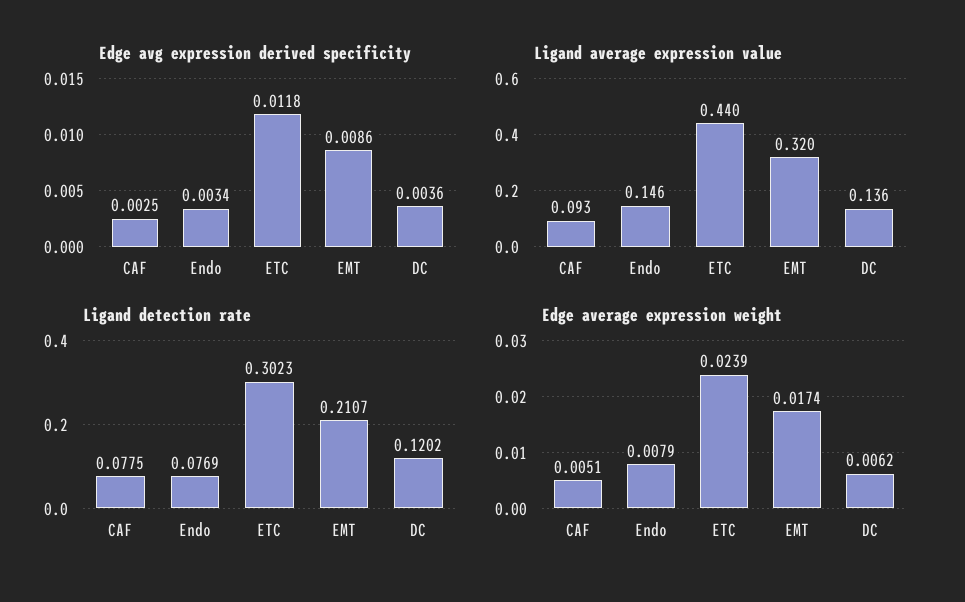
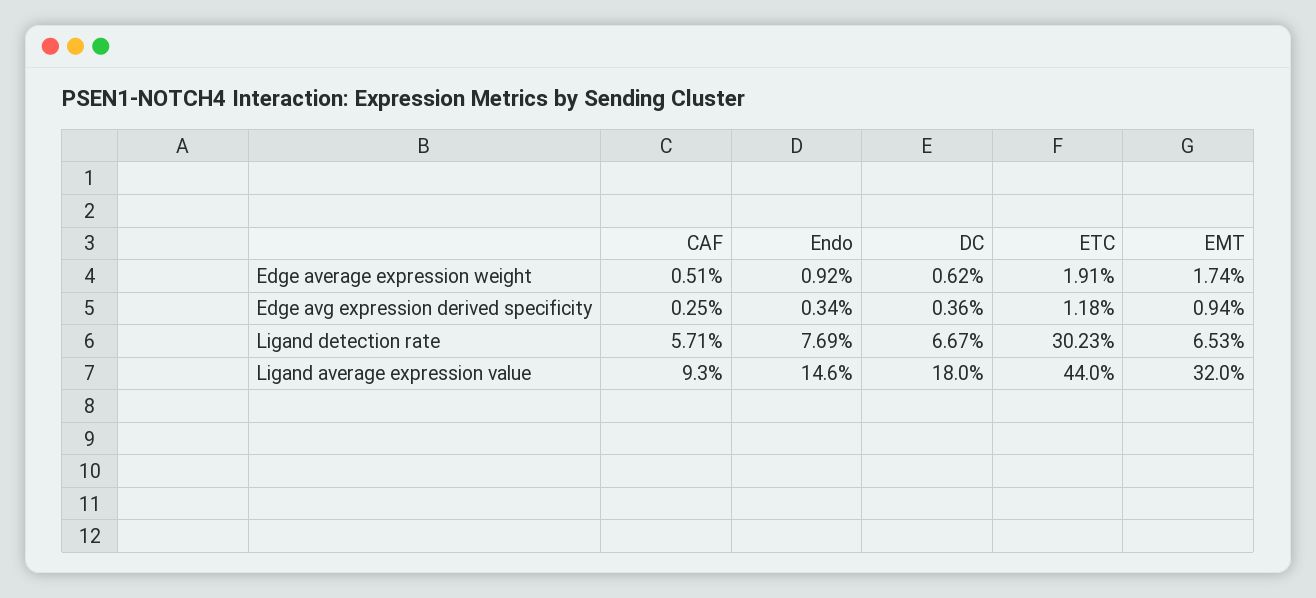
Edge avg expression derived specificity, EMT: 0.0086 -> 0.0094
Ligand average expression value, DC: 0.136 -> 0.18
Ligand detection rate, CAF: 0.0775 -> 0.0571
Ligand detection rate, EMT: 0.2107 -> 0.0653
Ligand detection rate, DC: 0.1202 -> 0.0667
Edge average expression weight, Endo: 0.0079 -> 0.0092
Edge average expression weight, ETC: 0.0239 -> 0.0191

